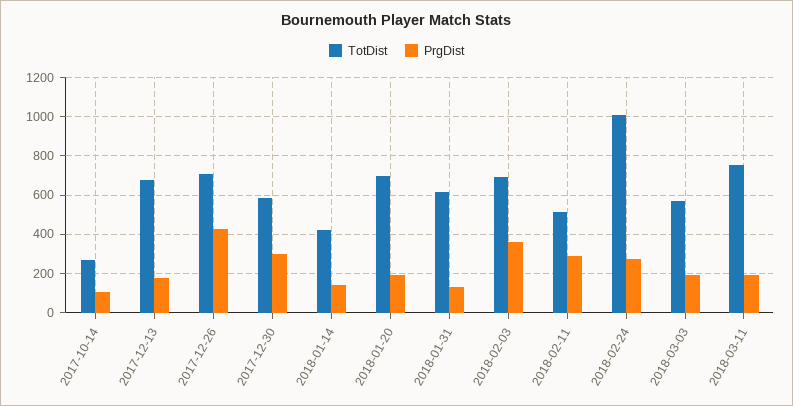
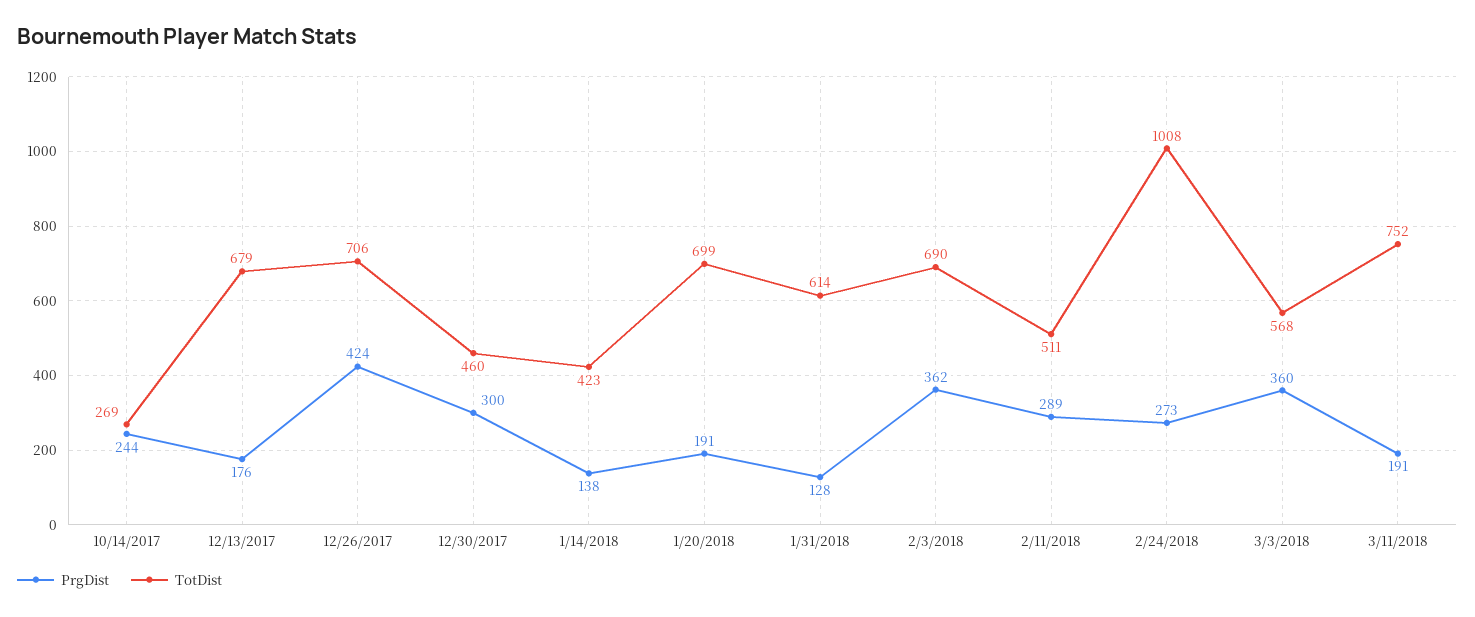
PrgDist, 2017-10-14: 100 -> 244
TotDist, 2017-12-30: 600 -> 460
PrgDist, 2018-03-03: 200 -> 360

